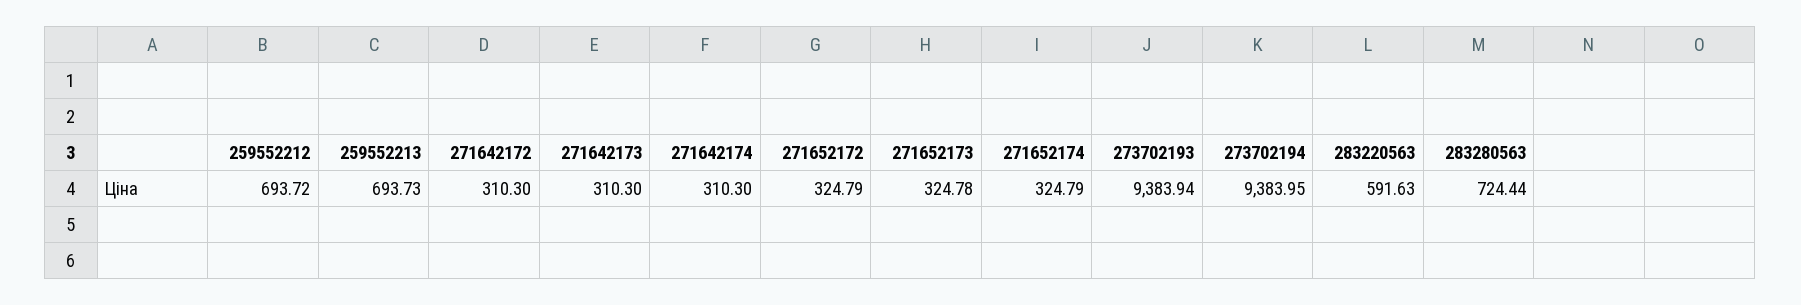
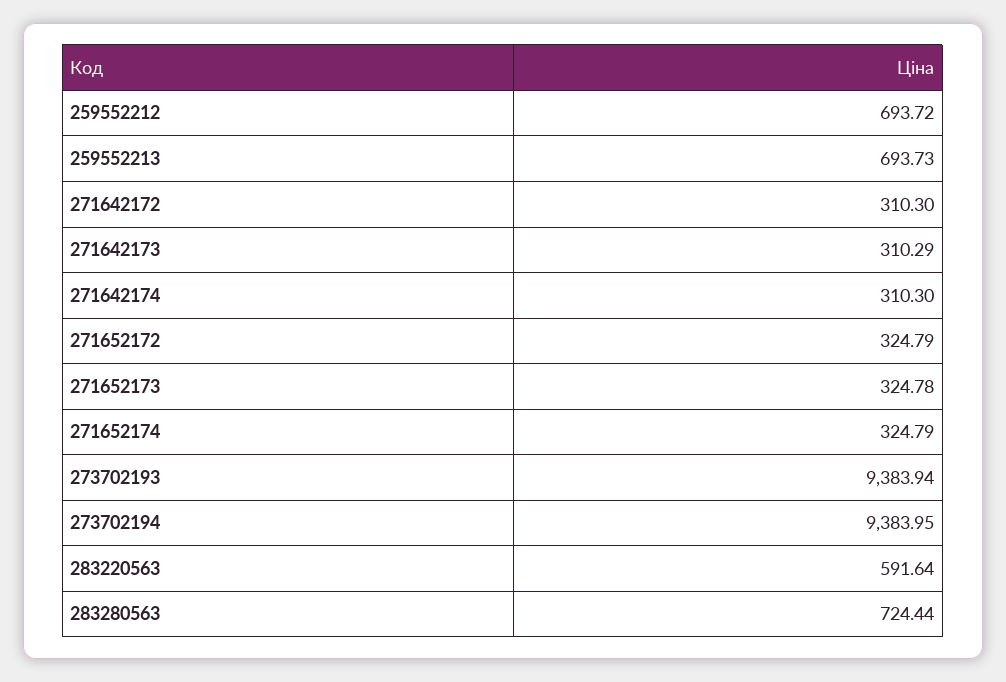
271642173: 310.3 -> 310.29
283220563: 591.63 -> 591.64

